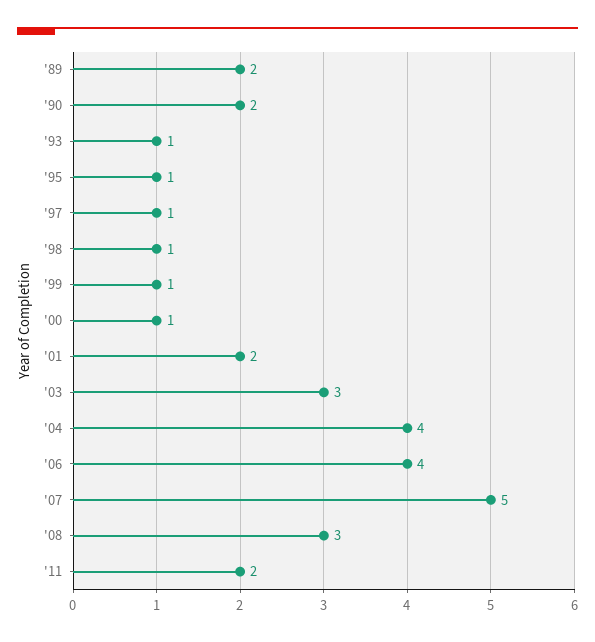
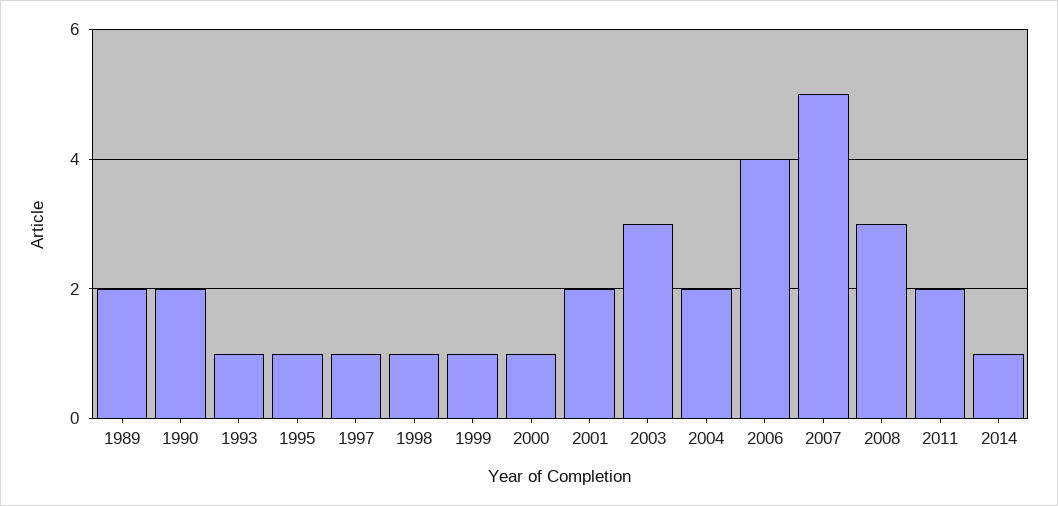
'04: 4 -> 2
2014: none -> 1

